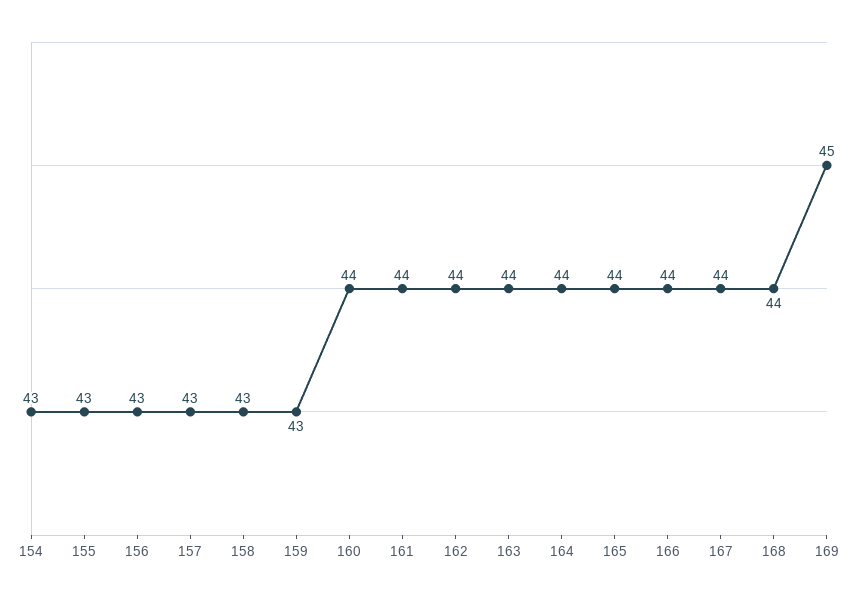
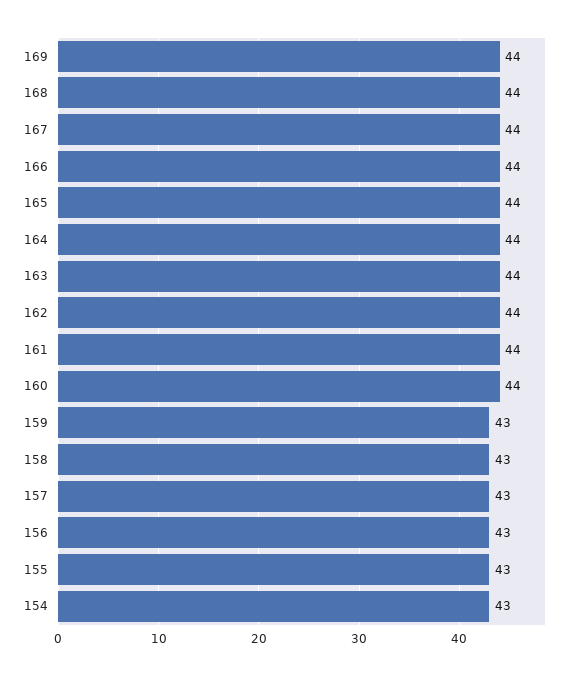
169: 45 -> 44

